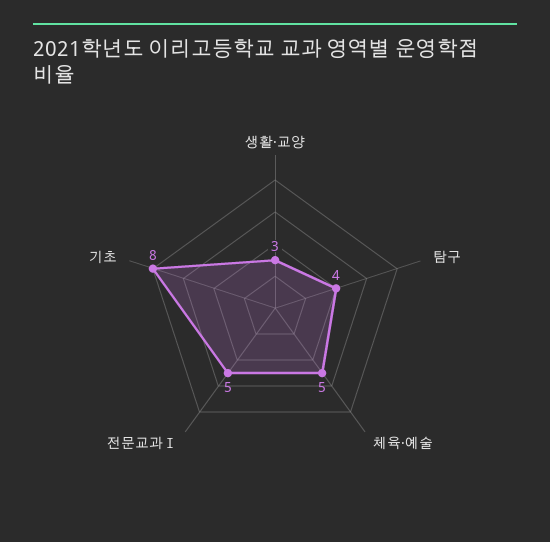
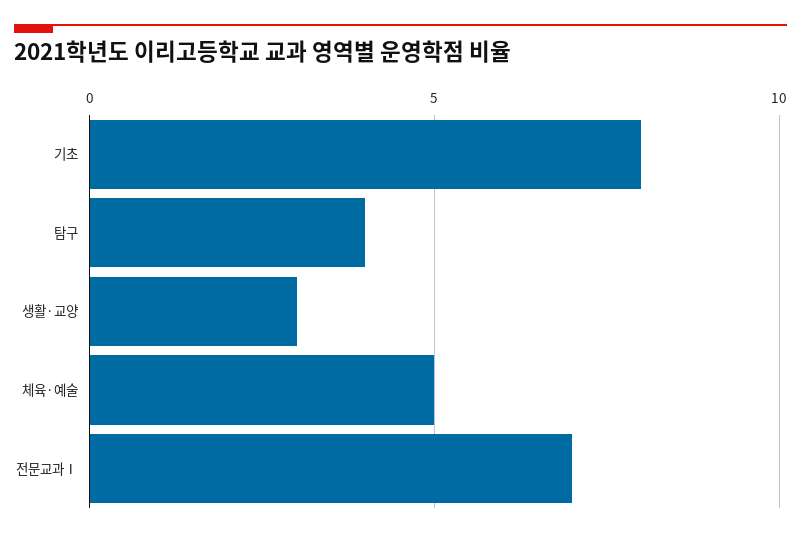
전문교과Ⅰ: 5 -> 7

